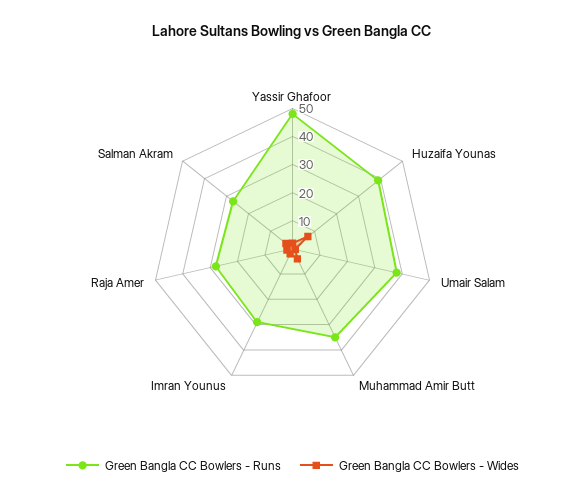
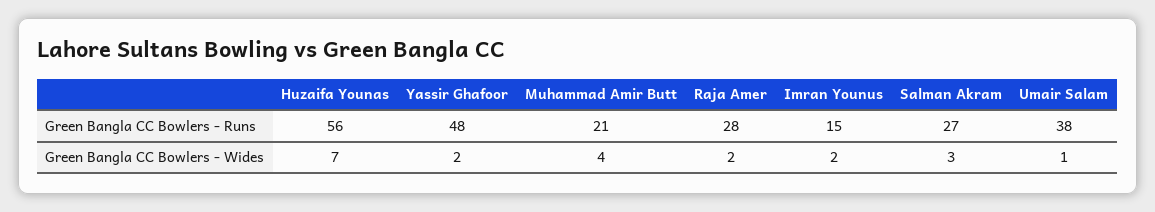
Green Bangla CC Bowlers - Runs, Huzaifa Younas: 40 -> 56
Green Bangla CC Bowlers - Runs, Muhammad Amir Butt: 35 -> 21
Green Bangla CC Bowlers - Runs, Imran Younus: 30 -> 15

